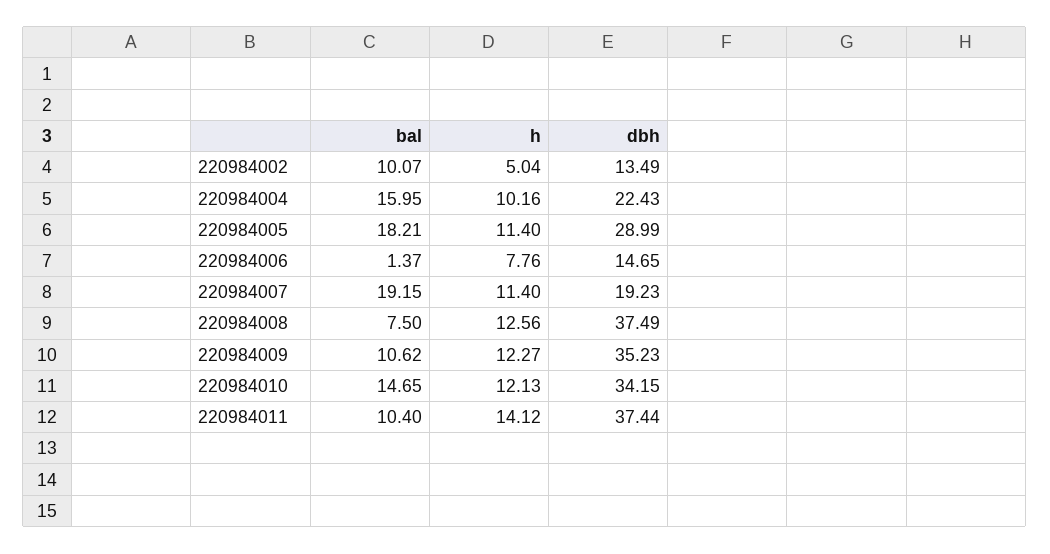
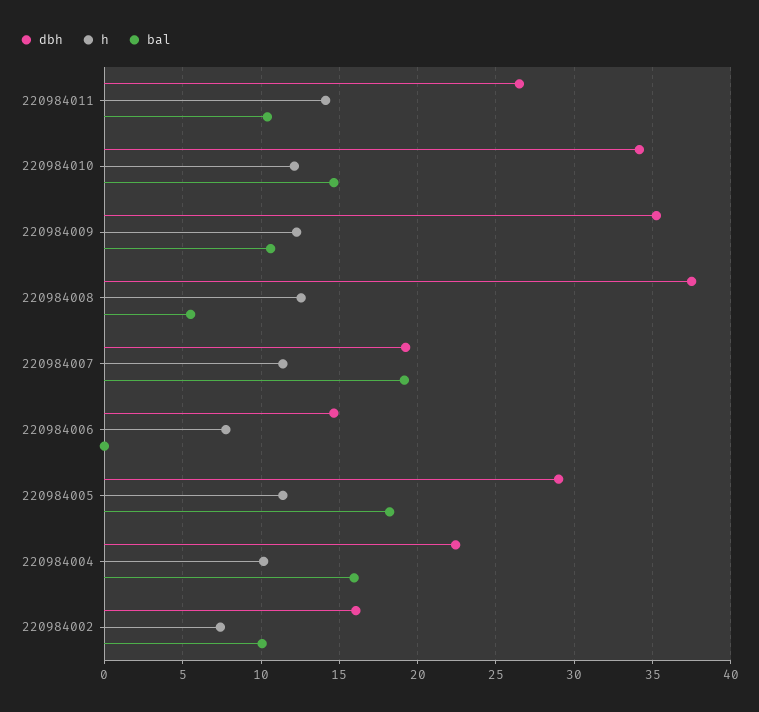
h, 220984002: 5.04 -> 7.5
dbh, 220984002: 13.49 -> 16
bal, 220984006: 1.37 -> 0
bal, 220984008: 7.5 -> 5.5
dbh, 220984011: 37.44 -> 26.5

